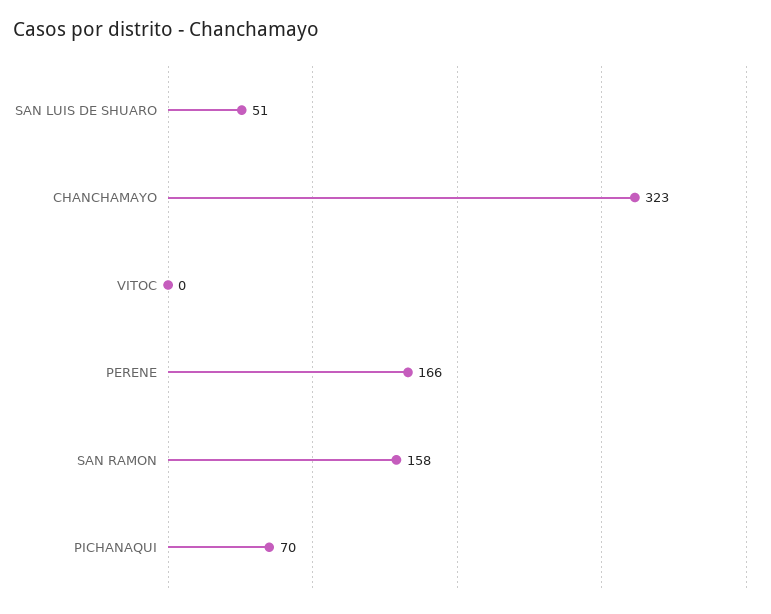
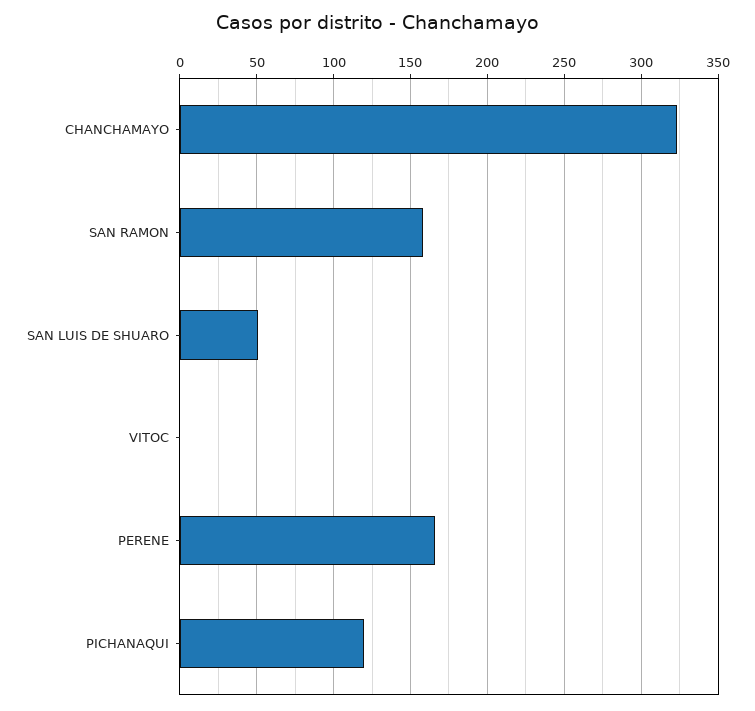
PICHANAQUI: 70 -> 120

